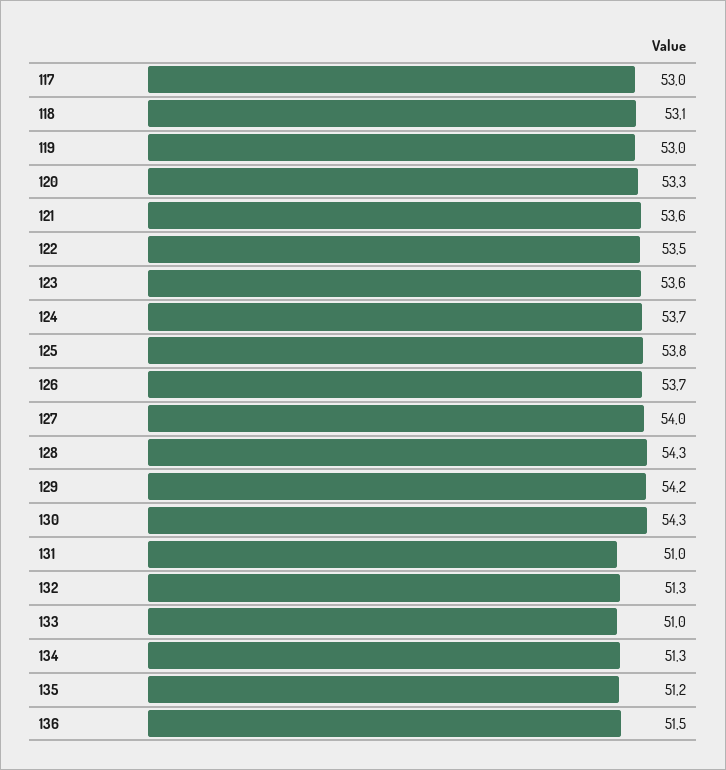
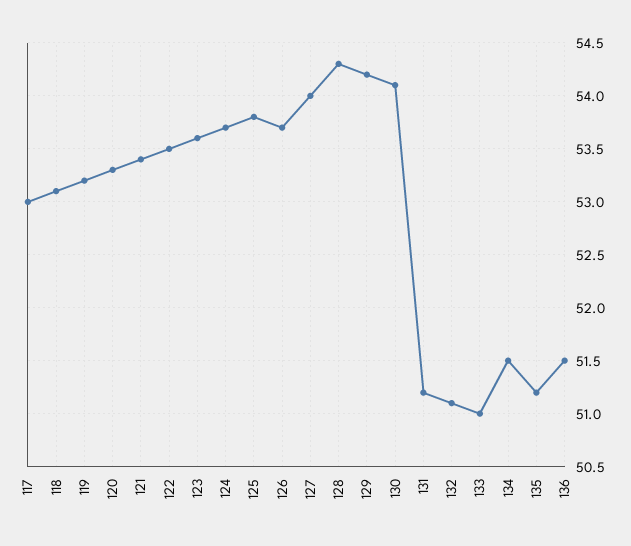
119: 53 -> 53.2
121: 53.6 -> 53.4
130: 54.3 -> 54.1
131: 51 -> 51.2
132: 51.3 -> 51.1
134: 51.3 -> 51.5

